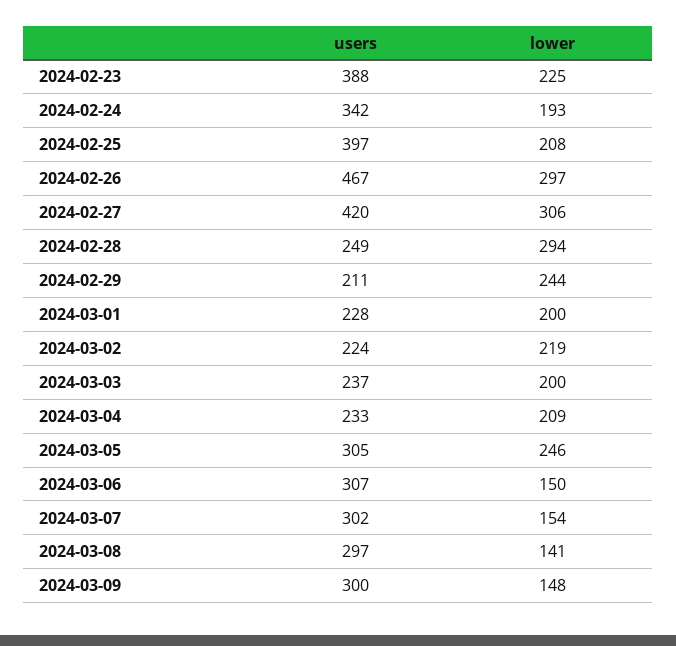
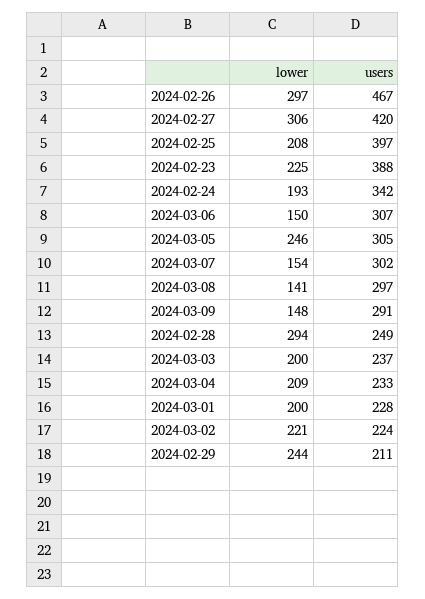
lower, 2024-03-02: 219 -> 221
users, 2024-03-09: 300 -> 291

